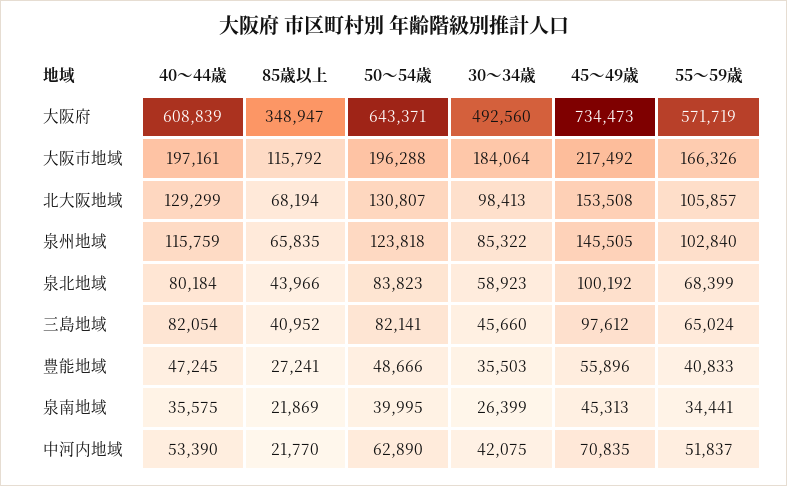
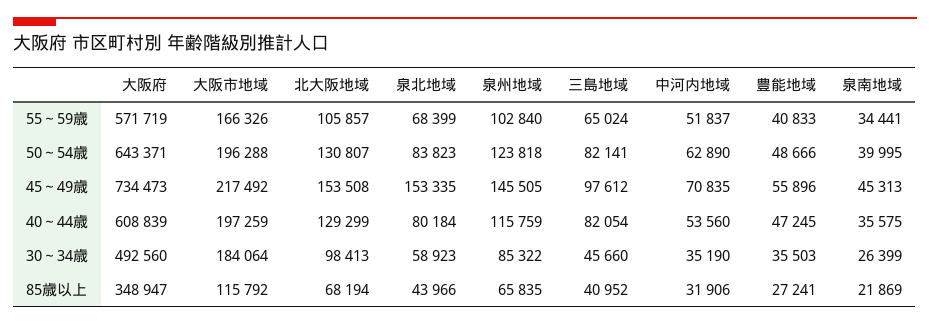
40～44歳, 大阪市地域: 197161 -> 197259
45～49歳, 泉北地域: 100192 -> 153335
40～44歳, 中河内地域: 53390 -> 53560
85歳以上, 中河内地域: 21770 -> 31906
30～34歳, 中河内地域: 42075 -> 35190

